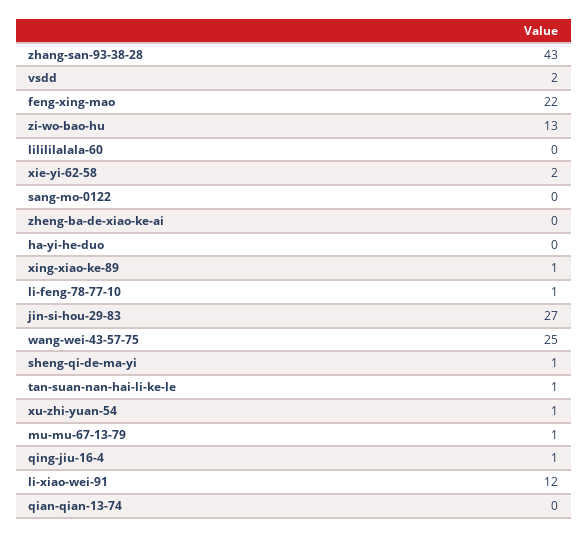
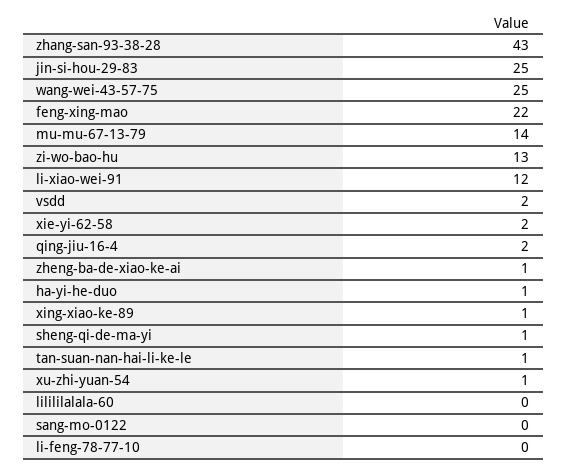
zheng-ba-de-xiao-ke-ai: 0 -> 1
ha-yi-he-duo: 0 -> 1
li-feng-78-77-10: 1 -> 0
jin-si-hou-29-83: 27 -> 25
mu-mu-67-13-79: 1 -> 14
qing-jiu-16-4: 1 -> 2
qian-qian-13-74: 0 -> none

